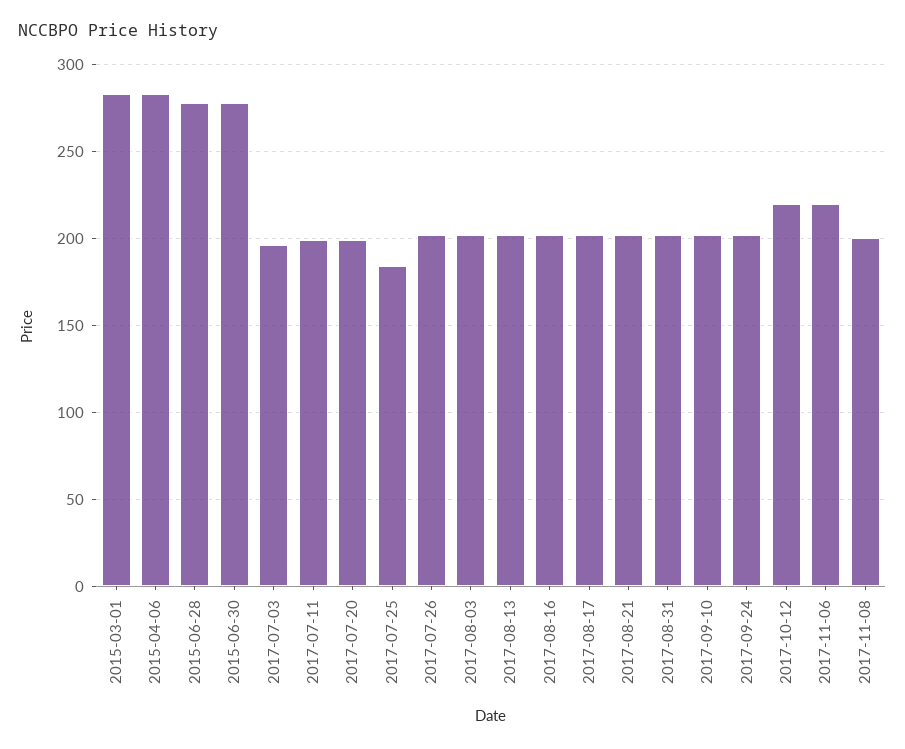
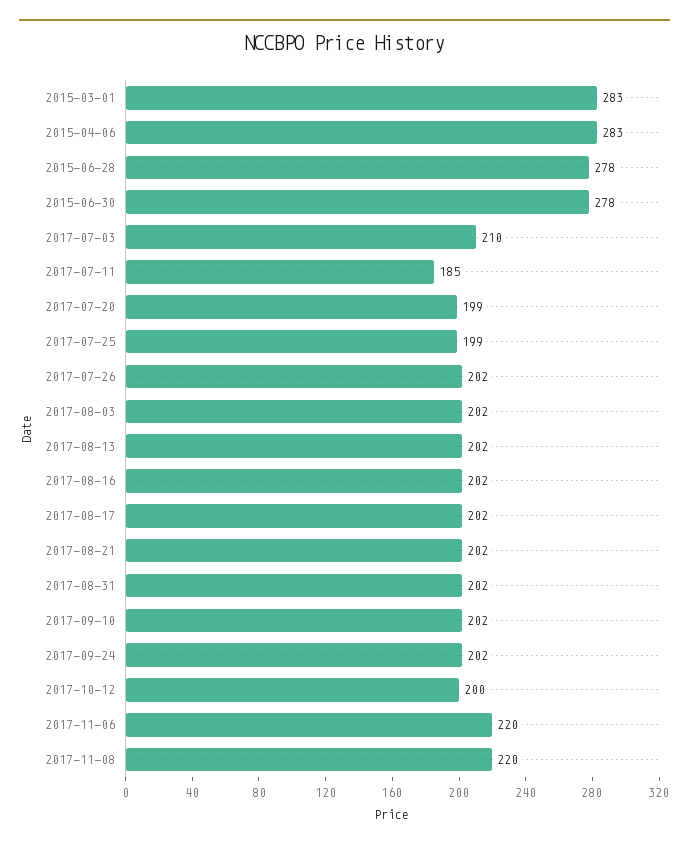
2017-07-03: 195 -> 210
2017-07-11: 200 -> 185
2017-07-25: 185 -> 199
2017-10-12: 220 -> 200
2017-11-08: 200 -> 220

